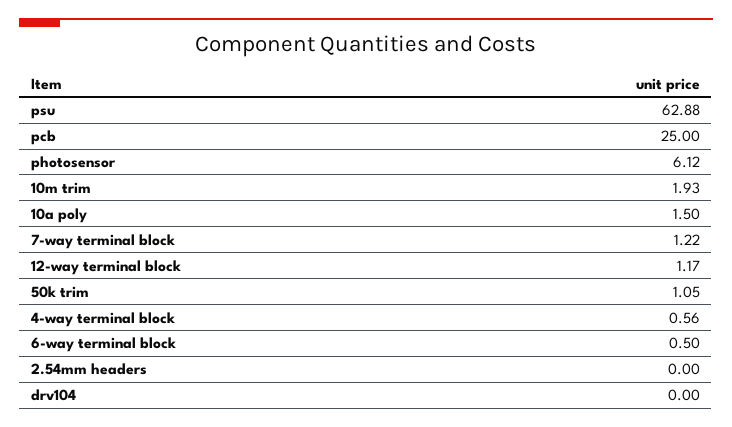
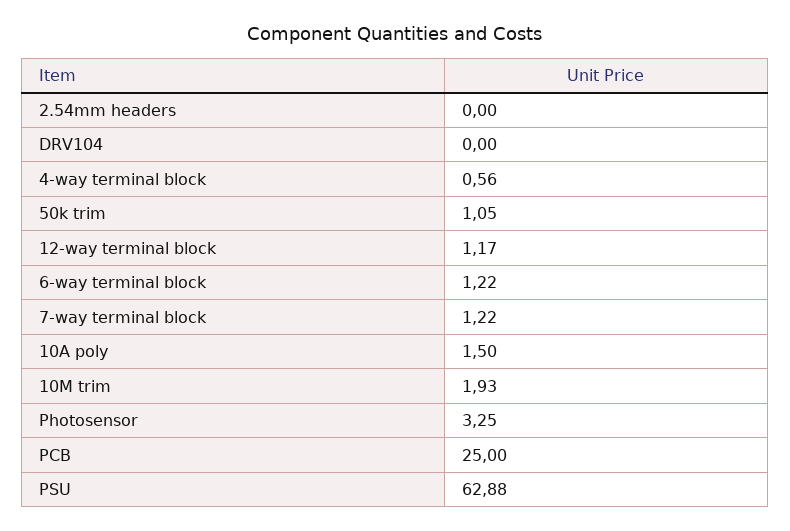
photosensor: 6.12 -> 3.25
6-way terminal block: 0.5 -> 1.22

